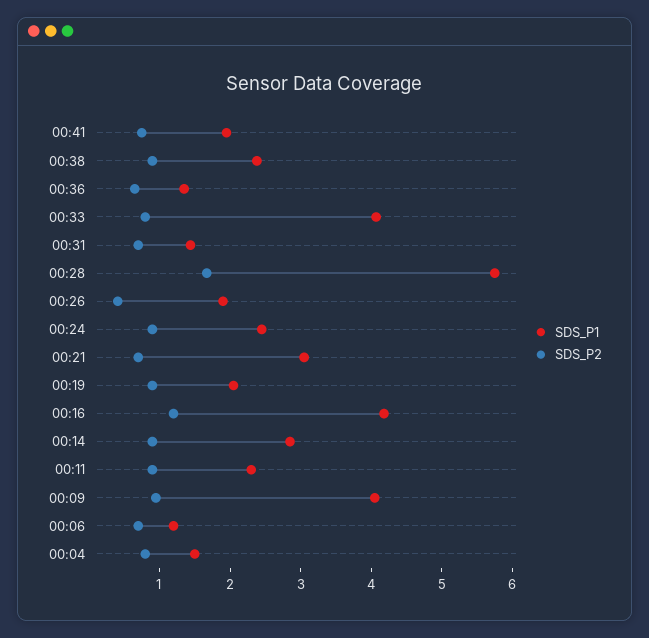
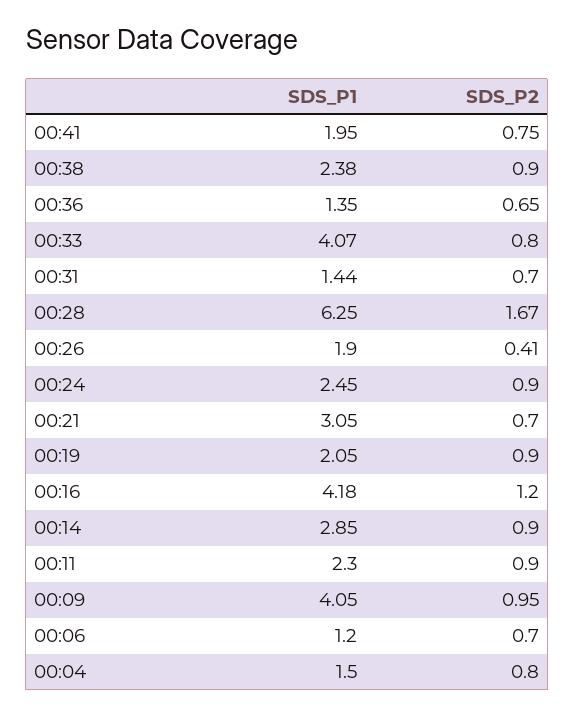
SDS_P1, 00:28: 5.8 -> 6.25

